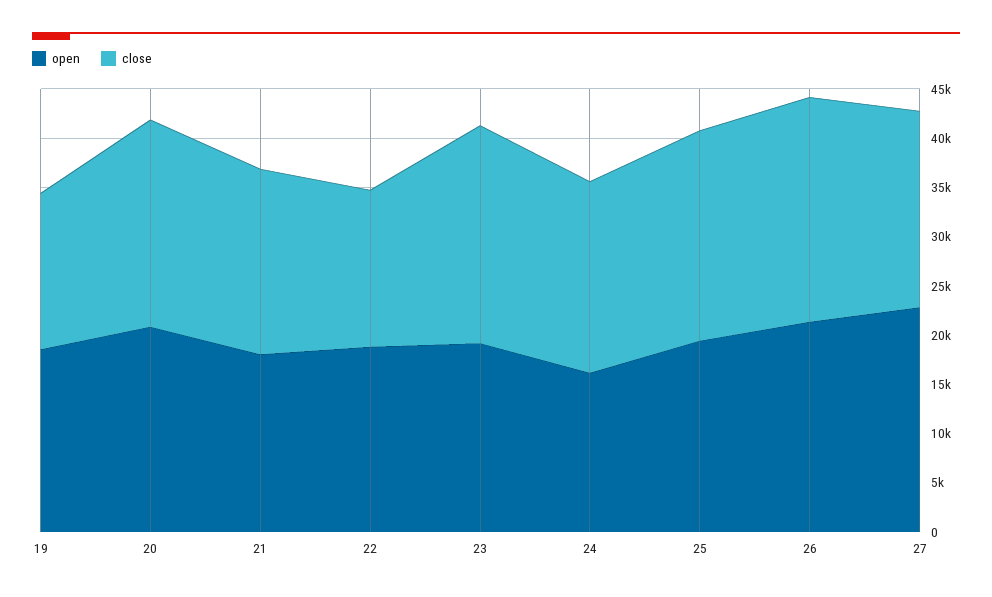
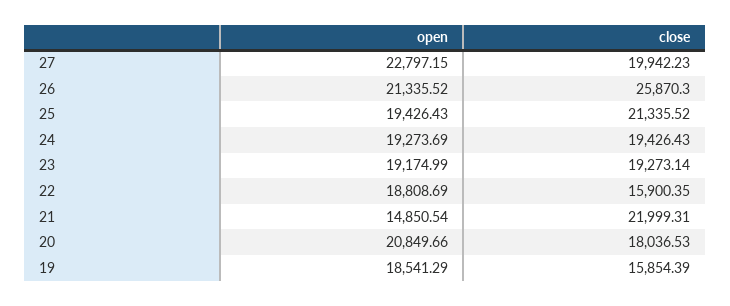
close, 20: 21000 -> 18036.53
open, 21: 18000 -> 14850.54
close, 21: 19000 -> 21999.31
close, 23: 22000 -> 19273.14
open, 24: 16000 -> 19273.69
close, 26: 23000 -> 25870.3

